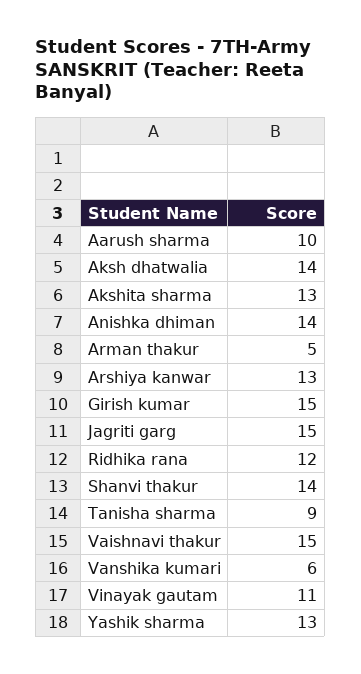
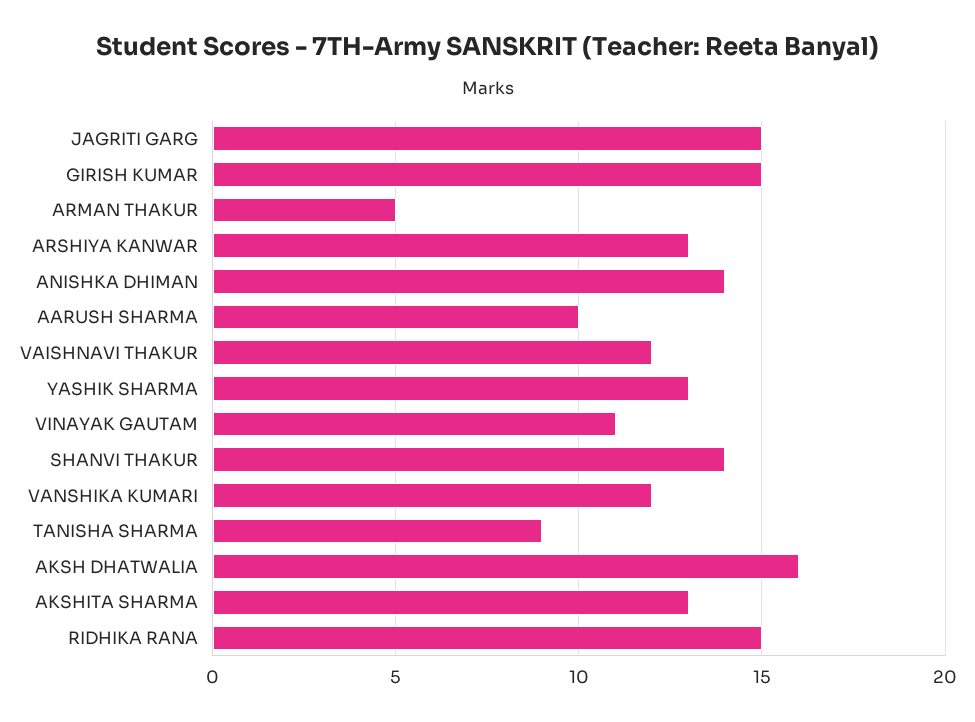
Aksh dhatwalia: 14 -> 16
Ridhika rana: 12 -> 15
Vaishnavi thakur: 15 -> 12
Vanshika kumari: 6 -> 12

